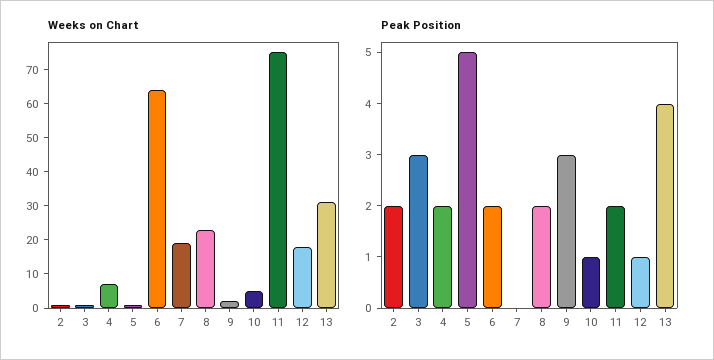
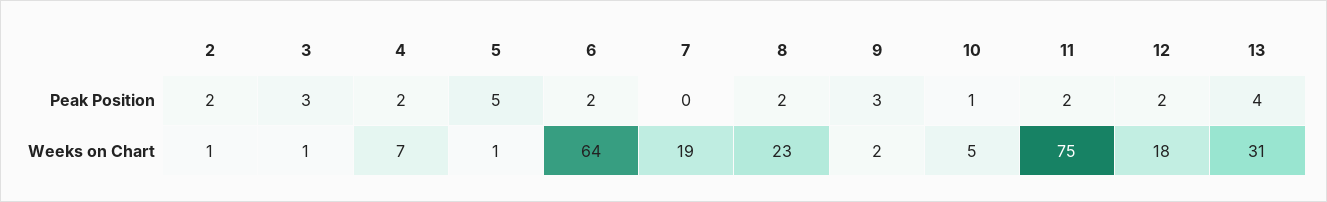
Peak Position, 12: 1 -> 2

